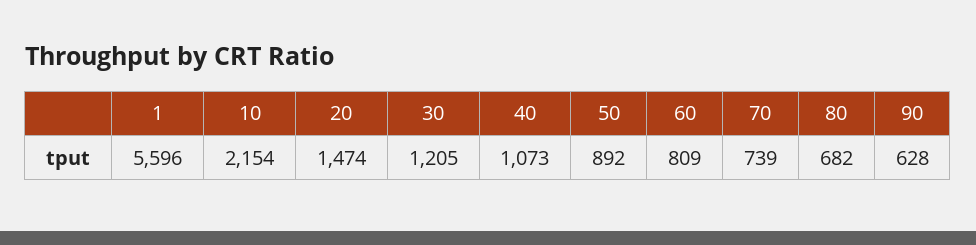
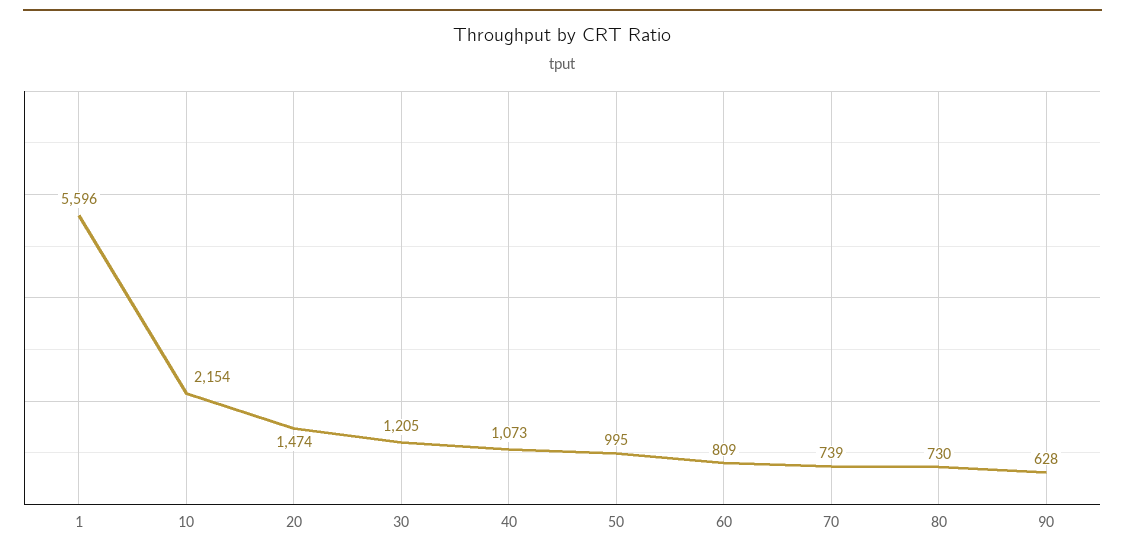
50: 892 -> 995
80: 682 -> 730

